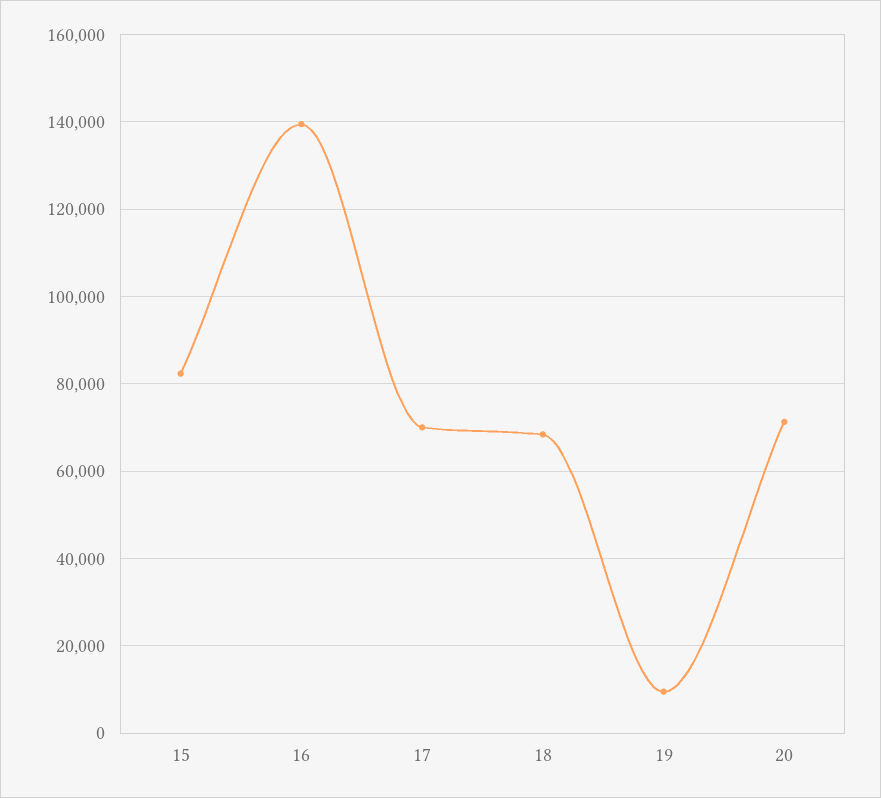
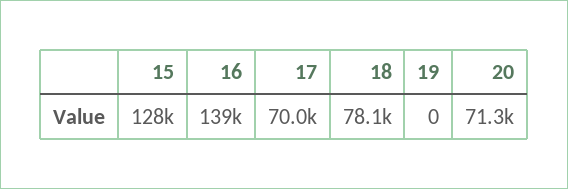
15: 82000 -> 128000
18: 68000 -> 78100
19: 10000 -> 0

